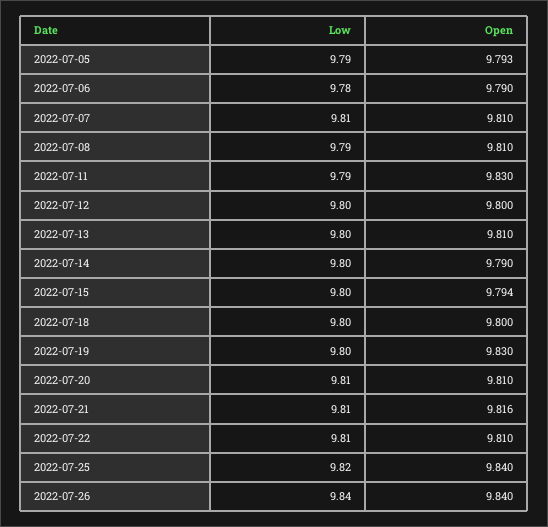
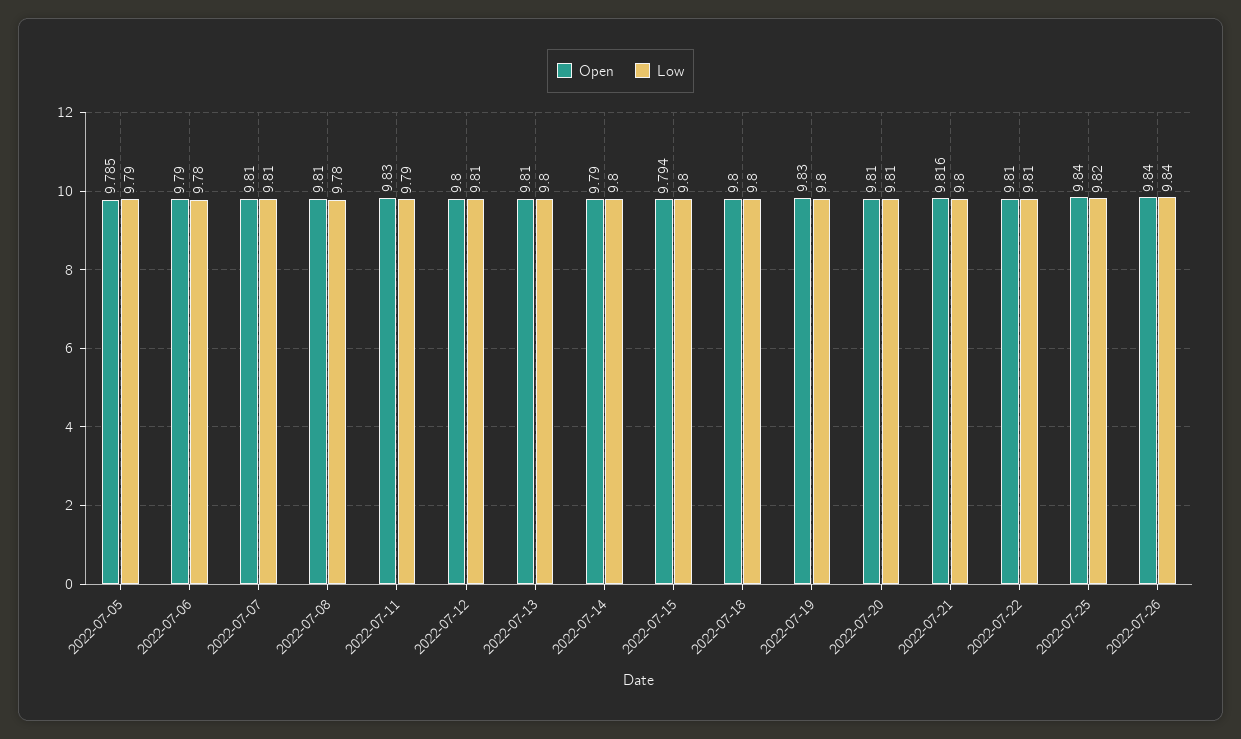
Open, 2022-07-05: 9.793 -> 9.785
Low, 2022-07-08: 9.79 -> 9.78
Low, 2022-07-12: 9.8 -> 9.81
Low, 2022-07-21: 9.81 -> 9.8

